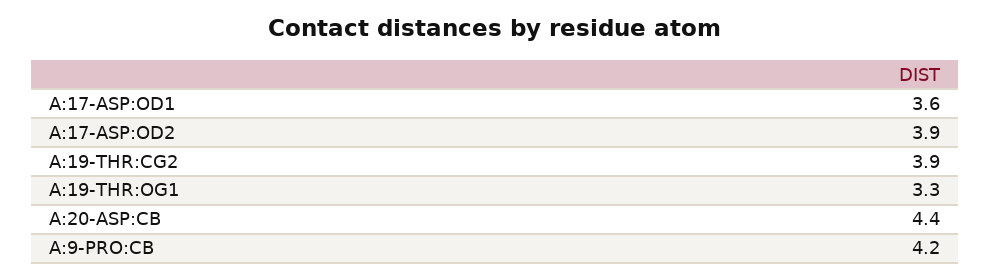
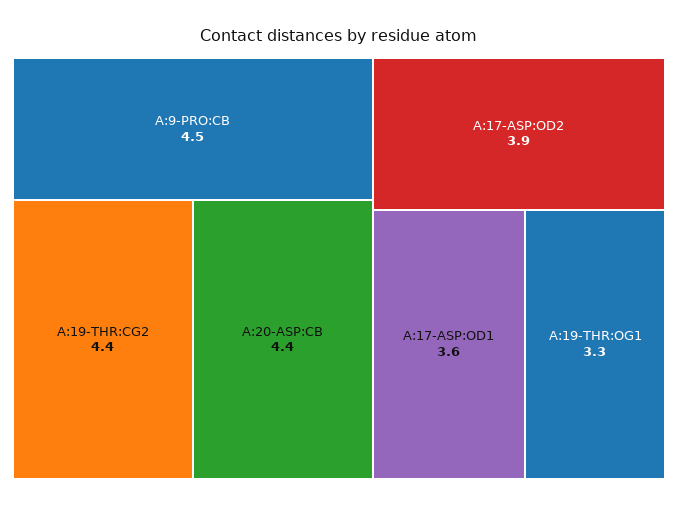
A:19-THR:CG2: 3.9 -> 4.4
A:9-PRO:CB: 4.2 -> 4.5

